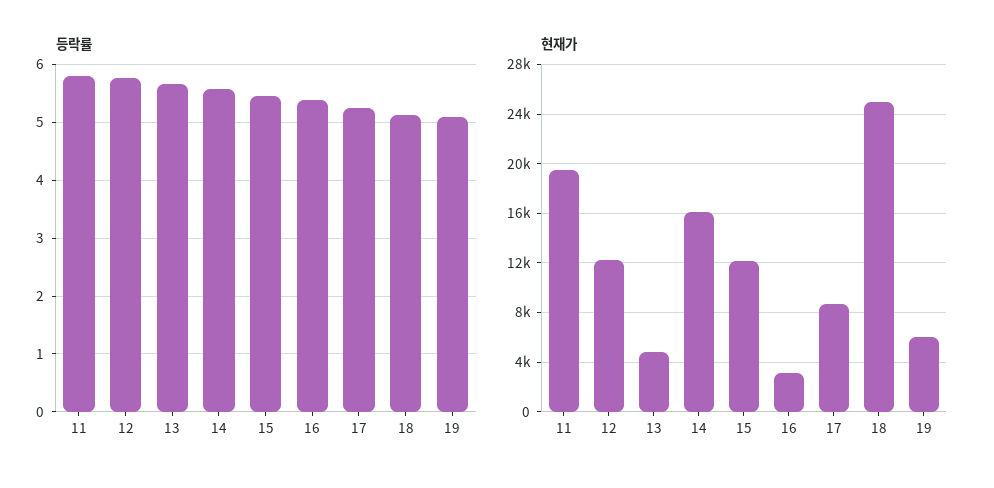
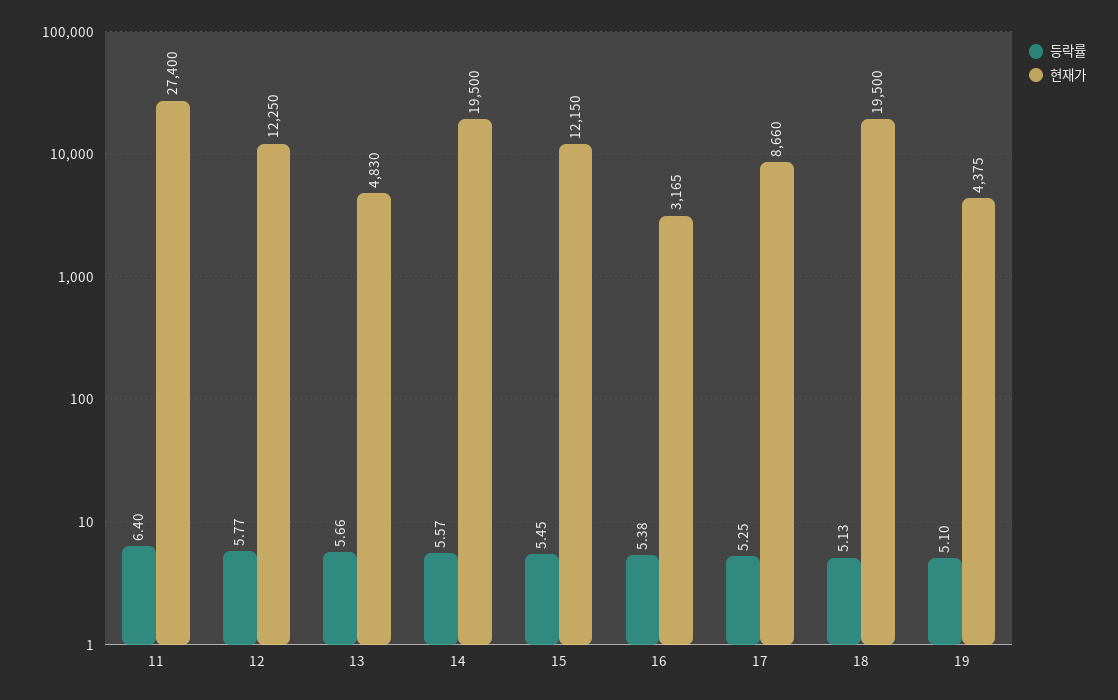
등락률, 11: 5.8 -> 6.4
현재가, 11: 19500 -> 27400
현재가, 14: 16000 -> 19500
현재가, 18: 25000 -> 19500
현재가, 19: 6000 -> 4375

